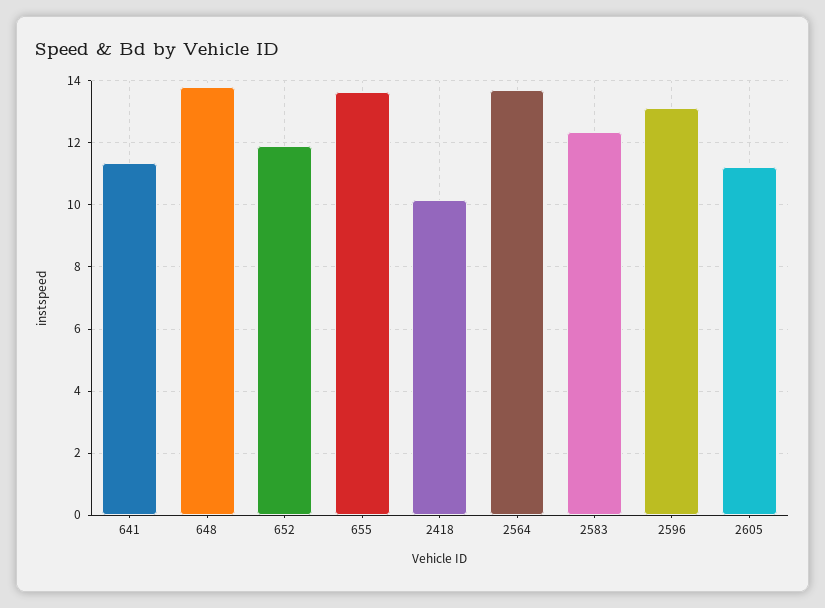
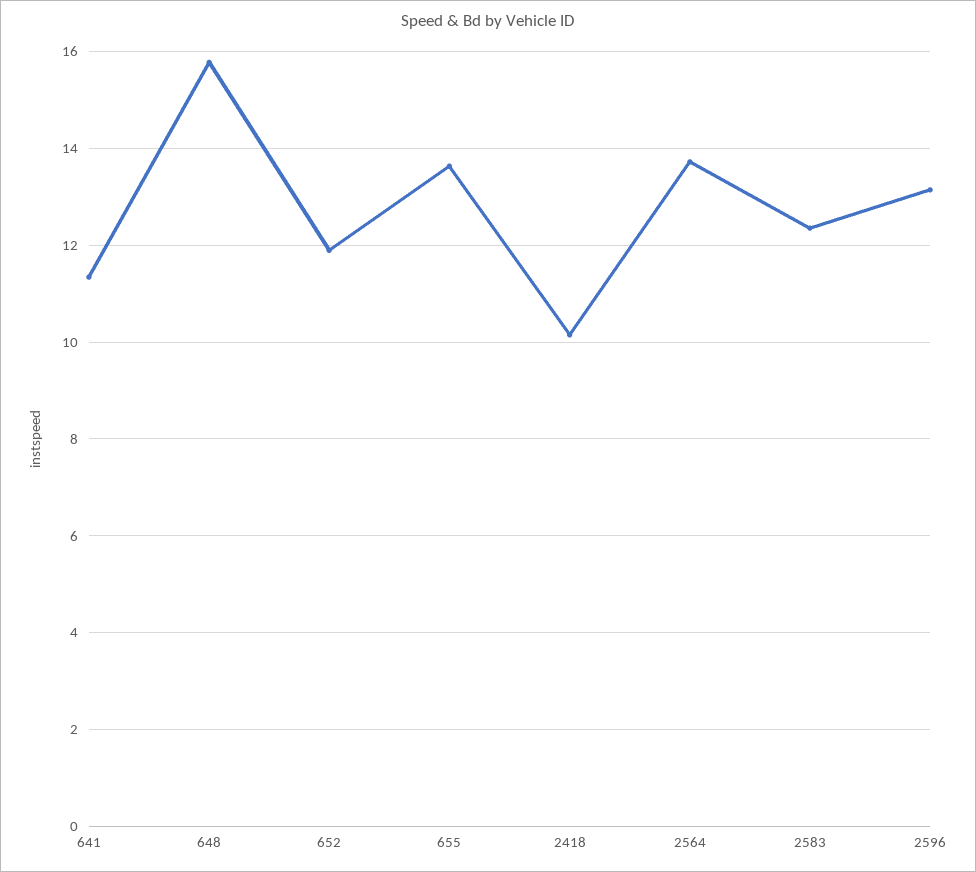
648: 13.8 -> 15.8
2605: 11.2 -> none

